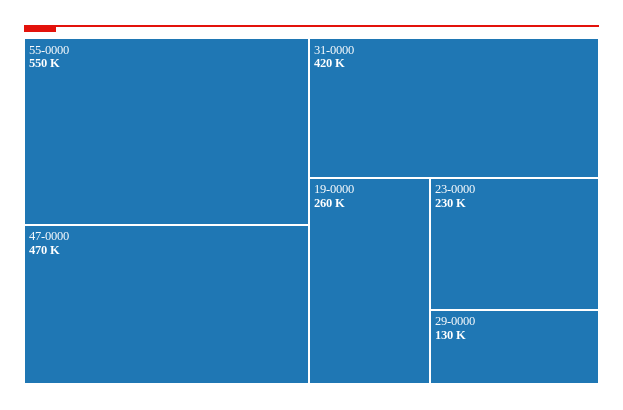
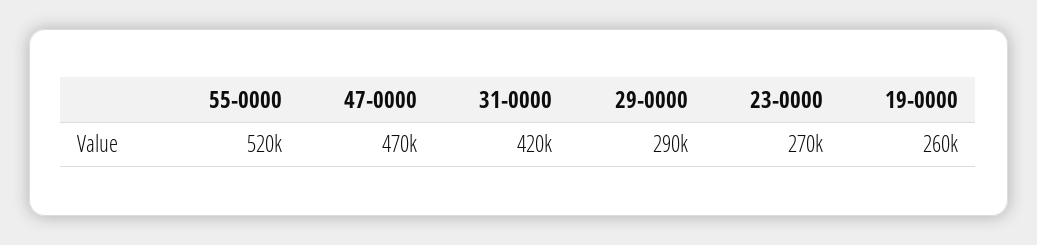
55-0000: 550000 -> 520000
23-0000: 230000 -> 270000
29-0000: 130000 -> 290000

